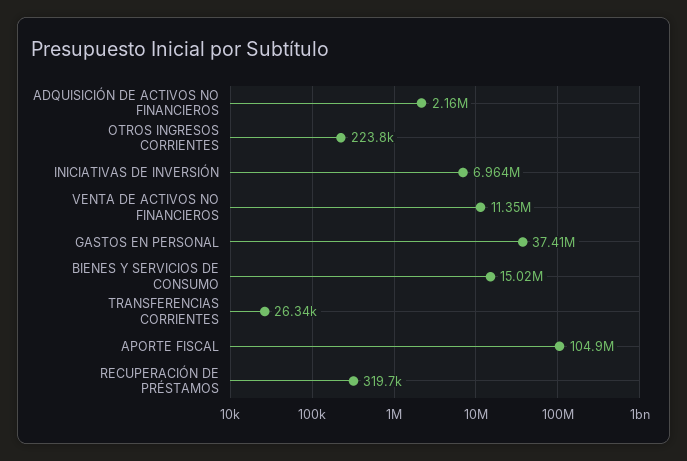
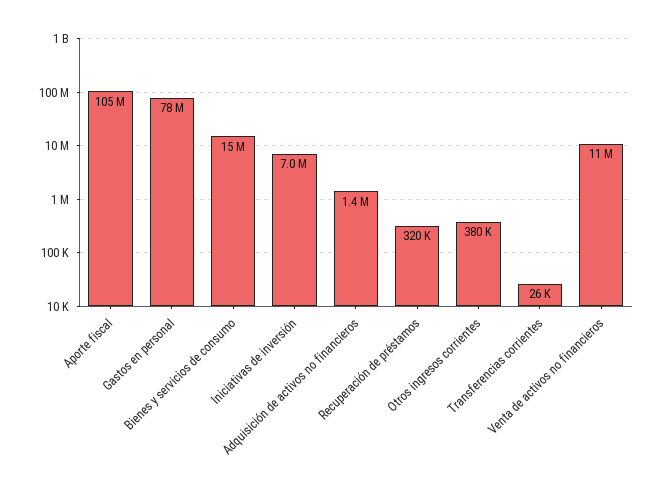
ADQUISICIÓN DE ACTIVOS NO FINANCIEROS: 2160000 -> 1400000
OTROS INGRESOS CORRIENTES: 223800 -> 380000
GASTOS EN PERSONAL: 37410000 -> 78000000

